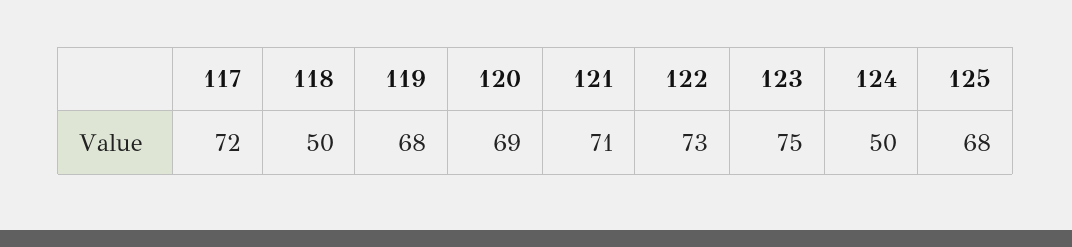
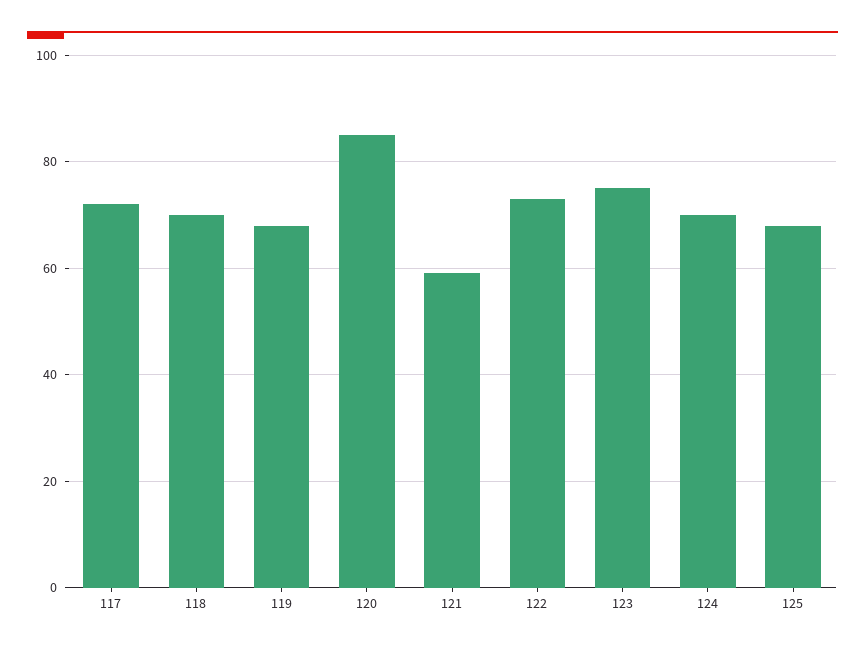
118: 50 -> 70
120: 69 -> 85
121: 71 -> 60
124: 50 -> 70

